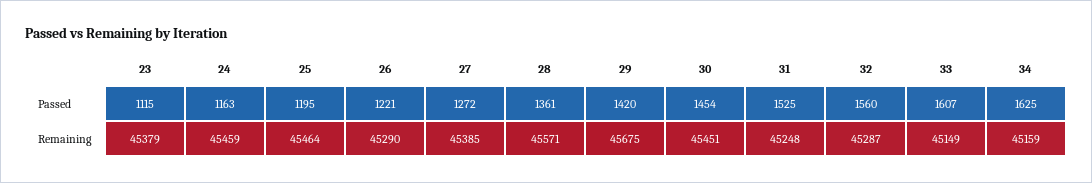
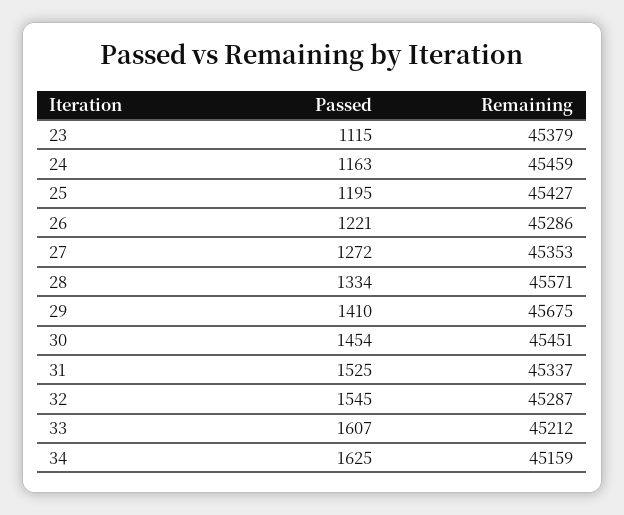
28, Passed: 1361 -> 1334
29, Passed: 1420 -> 1410
32, Passed: 1560 -> 1545
25, Remaining: 45464 -> 45427
26, Remaining: 45290 -> 45286
27, Remaining: 45385 -> 45353
31, Remaining: 45248 -> 45337
33, Remaining: 45149 -> 45212

